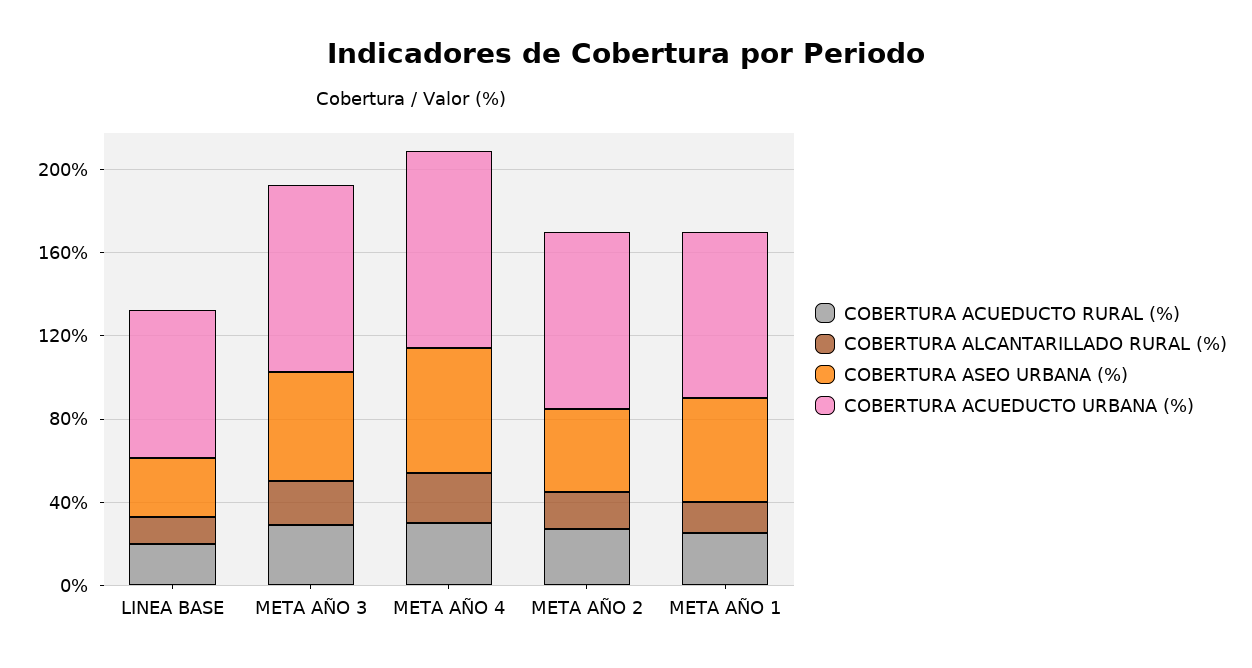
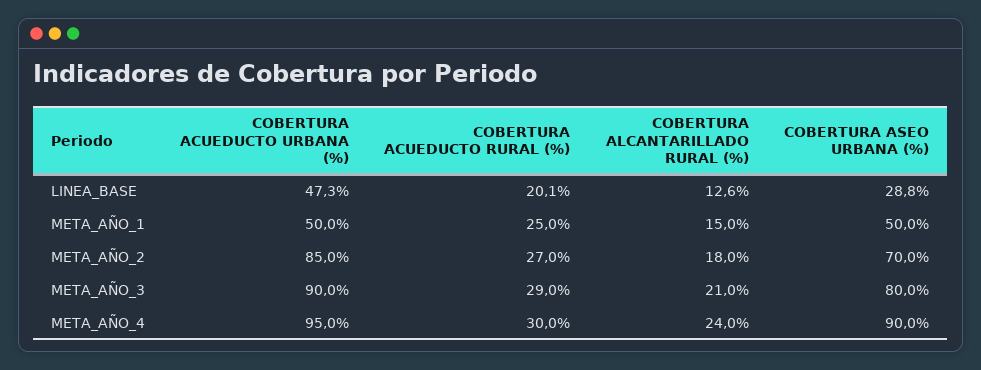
COBERTURA ACUEDUCTO URBANA (%), LINEA BASE: 70 -> 47.3
COBERTURA ASEO URBANA (%), META AÑO 3: 50 -> 80
COBERTURA ASEO URBANA (%), META AÑO 4: 60 -> 90
COBERTURA ASEO URBANA (%), META AÑO 2: 40 -> 70
COBERTURA ACUEDUCTO URBANA (%), META AÑO 1: 80 -> 50

